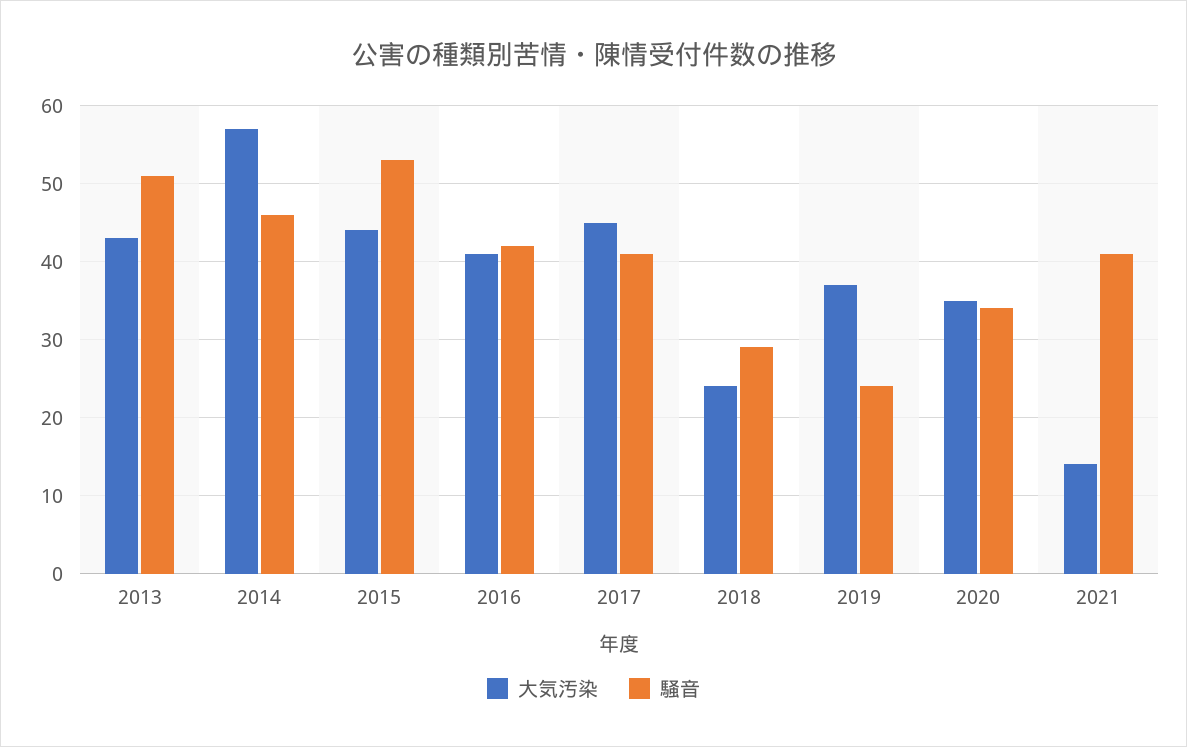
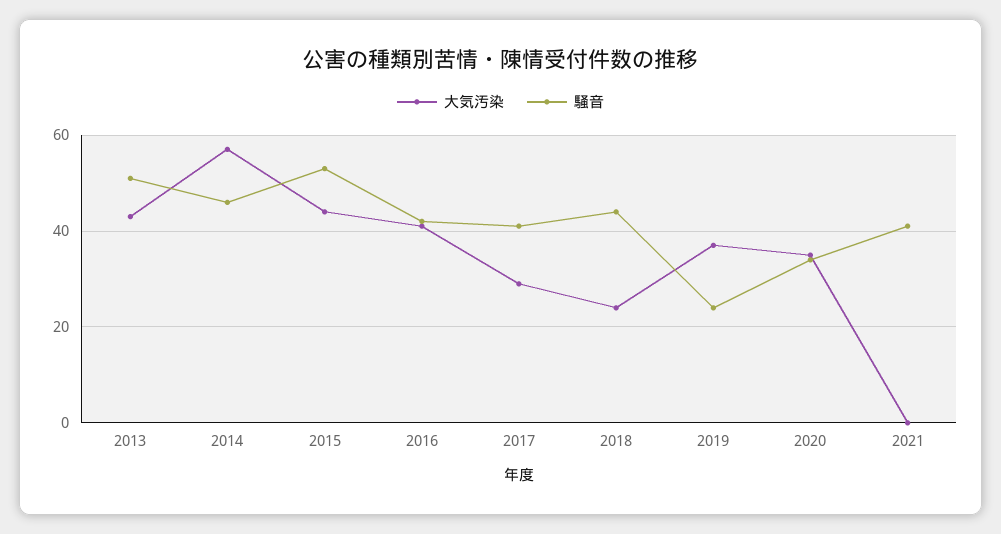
大気汚染, 2017: 45 -> 30
騒音, 2018: 29 -> 45
大気汚染, 2021: 14 -> 0

